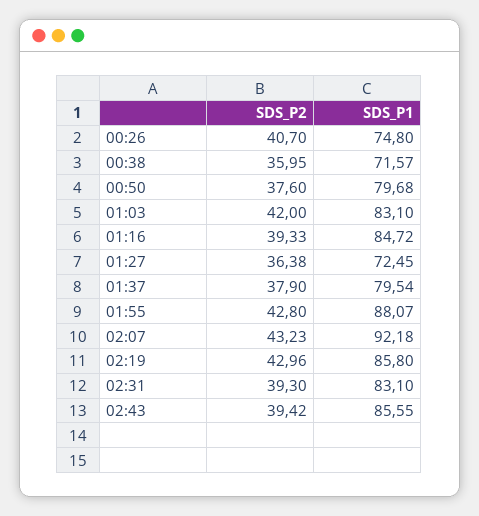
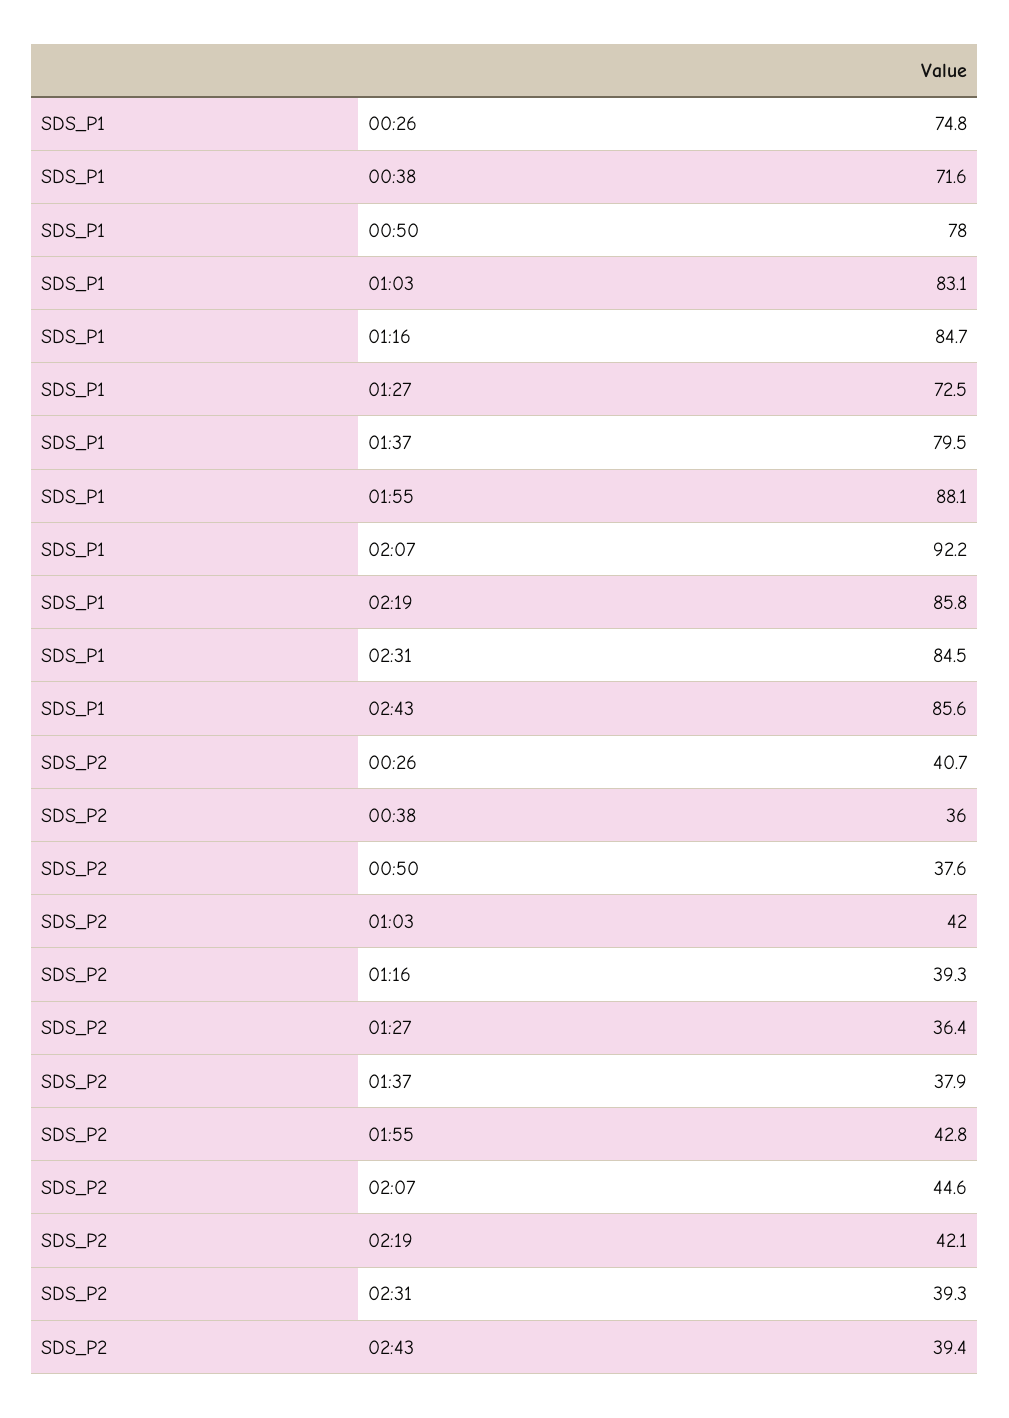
SDS_P1, 00:50: 79.68 -> 78
SDS_P2, 02:07: 43.23 -> 44.6
SDS_P2, 02:19: 42.96 -> 42.1
SDS_P1, 02:31: 83.1 -> 84.5

